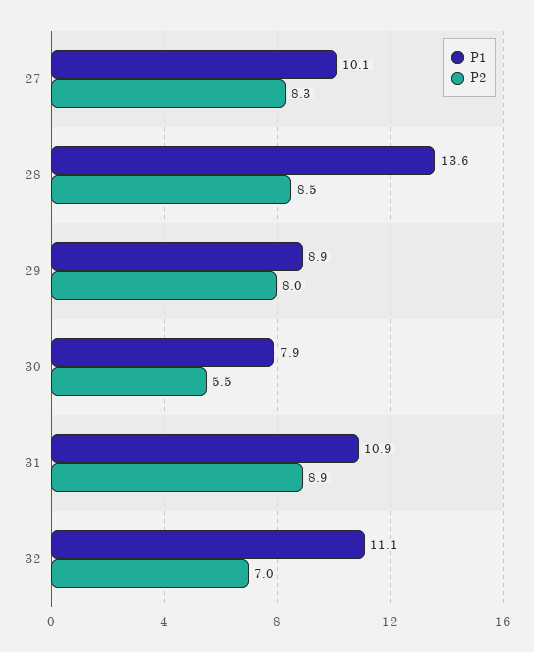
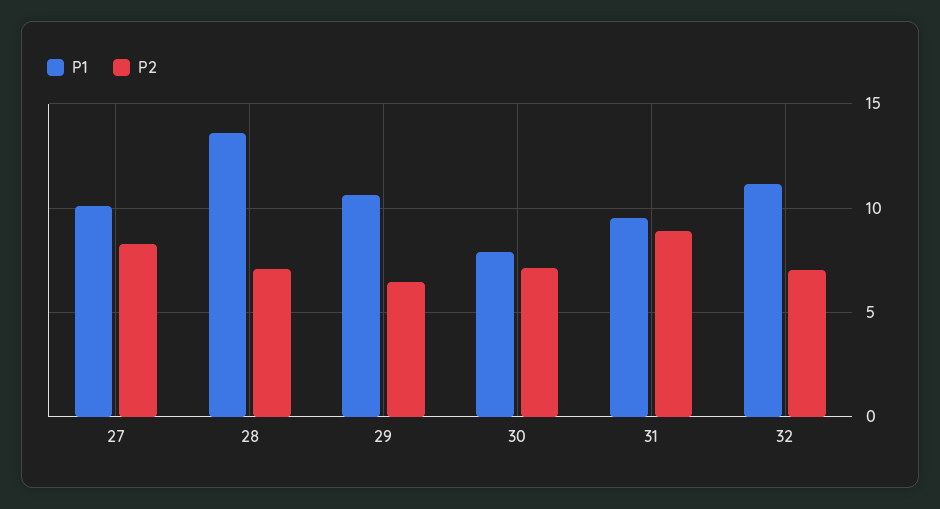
P2, 28: 8.5 -> 7
P1, 29: 8.9 -> 10.5
P2, 29: 8 -> 6.5
P2, 30: 5.5 -> 7
P1, 31: 10.9 -> 9.5

